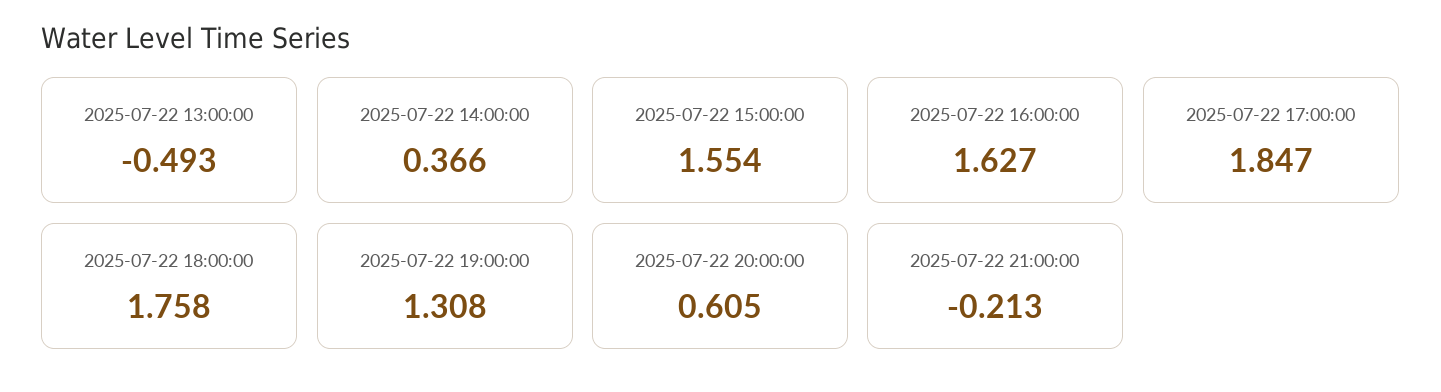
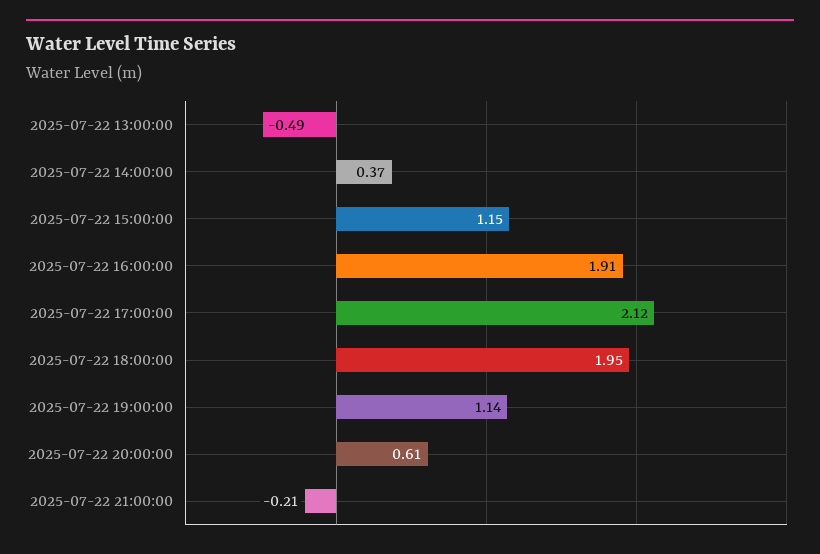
2025-07-22 15:00:00: 1.554 -> 1.15
2025-07-22 16:00:00: 1.627 -> 1.91
2025-07-22 17:00:00: 1.847 -> 2.12
2025-07-22 18:00:00: 1.758 -> 1.95
2025-07-22 19:00:00: 1.308 -> 1.14

